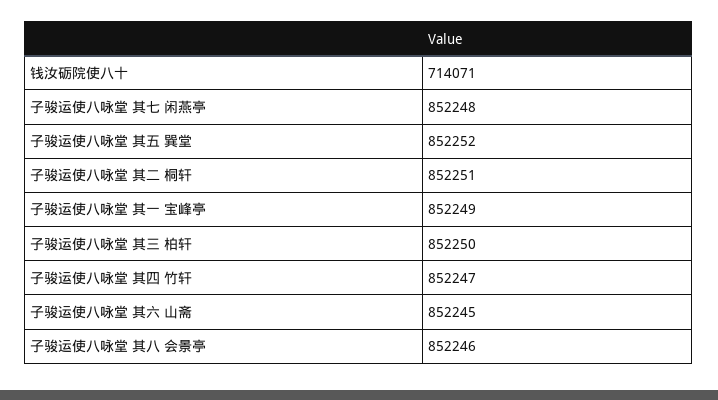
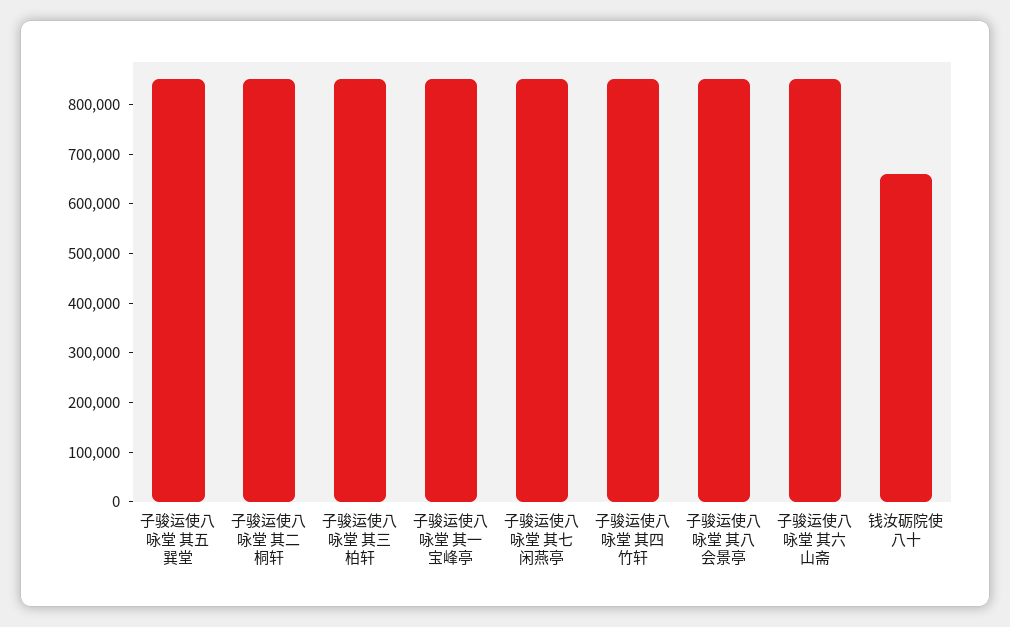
钱汝砺院使八十: 714071 -> 660000

